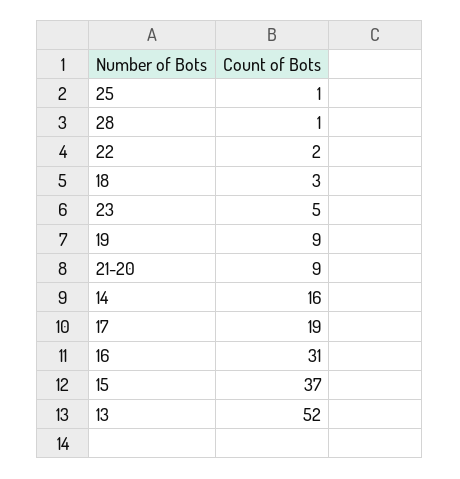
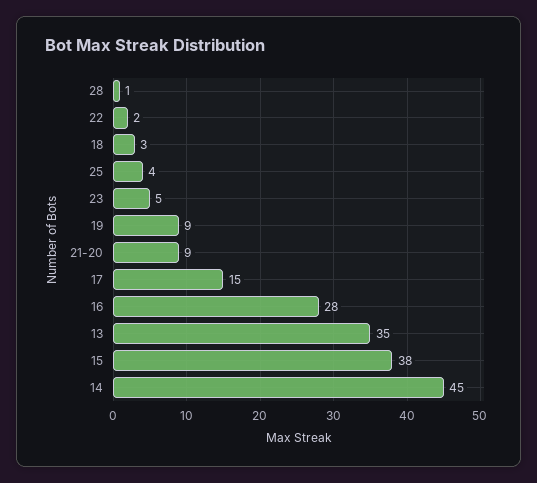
25: 1 -> 4
14: 16 -> 45
17: 19 -> 15
16: 31 -> 28
15: 37 -> 38
13: 52 -> 35

